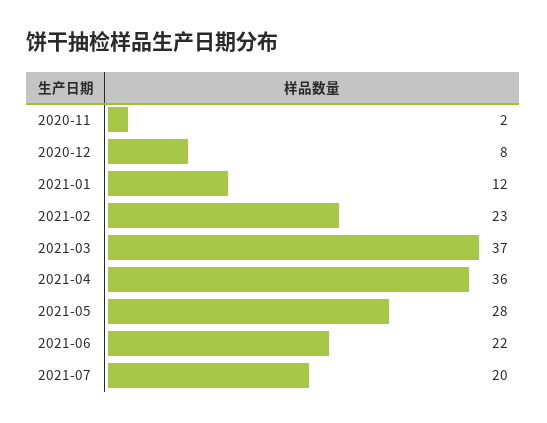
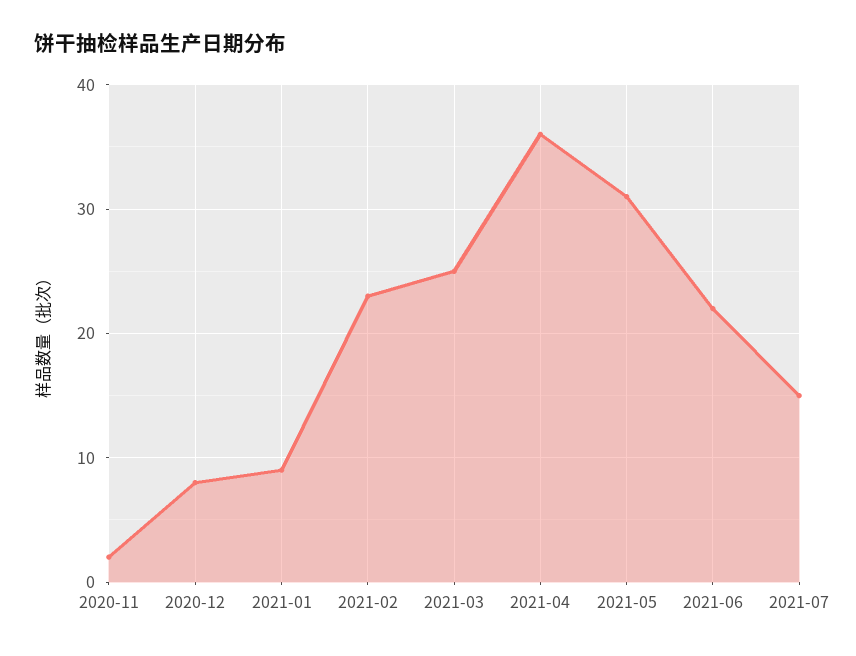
2021-01: 12 -> 9
2021-03: 37 -> 25
2021-05: 28 -> 31
2021-07: 20 -> 15

